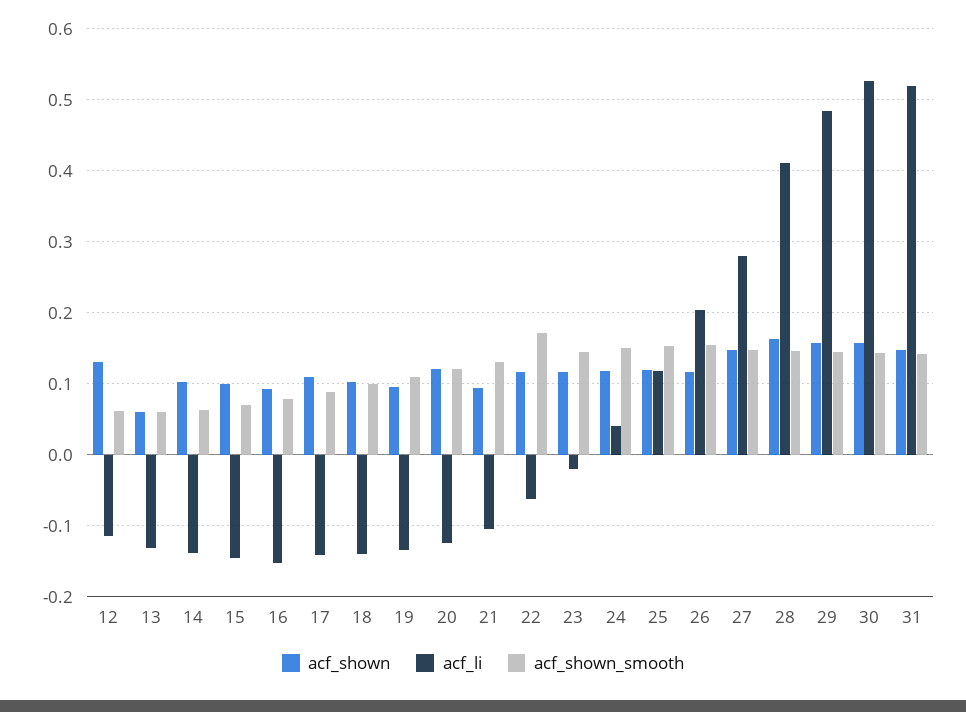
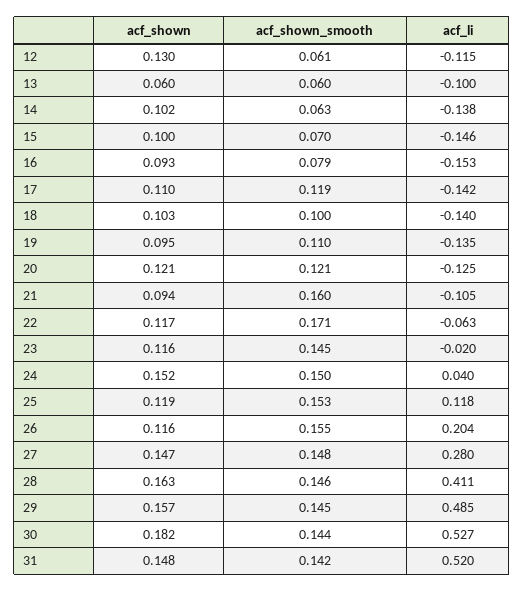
acf_li, 13: -0.13 -> -0.1
acf_shown_smooth, 17: 0.09 -> 0.119
acf_shown_smooth, 21: 0.13 -> 0.16
acf_shown, 24: 0.12 -> 0.152
acf_shown, 30: 0.16 -> 0.182

